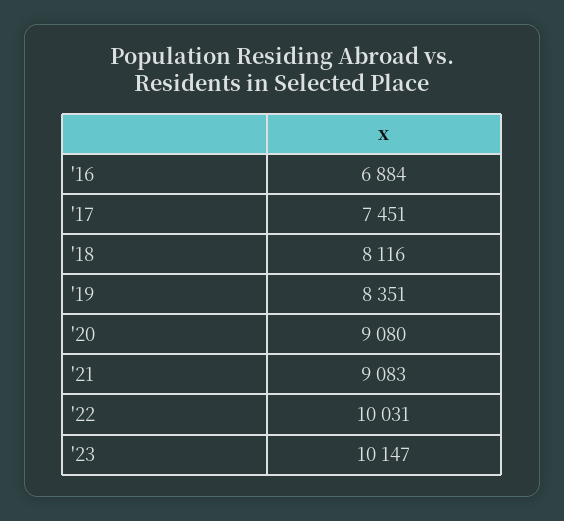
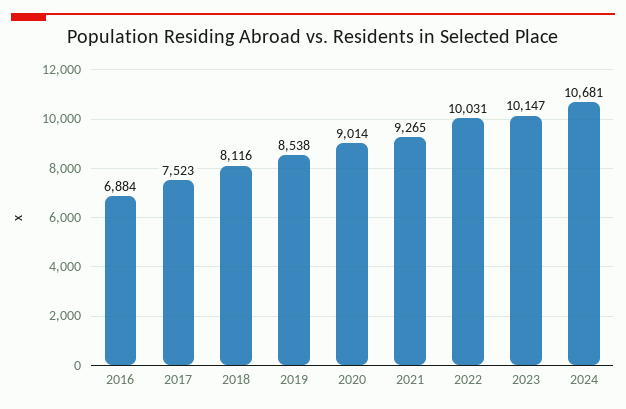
'17: 7451 -> 7523
'19: 8351 -> 8538
'20: 9080 -> 9014
'21: 9083 -> 9265
2024: none -> 10681

